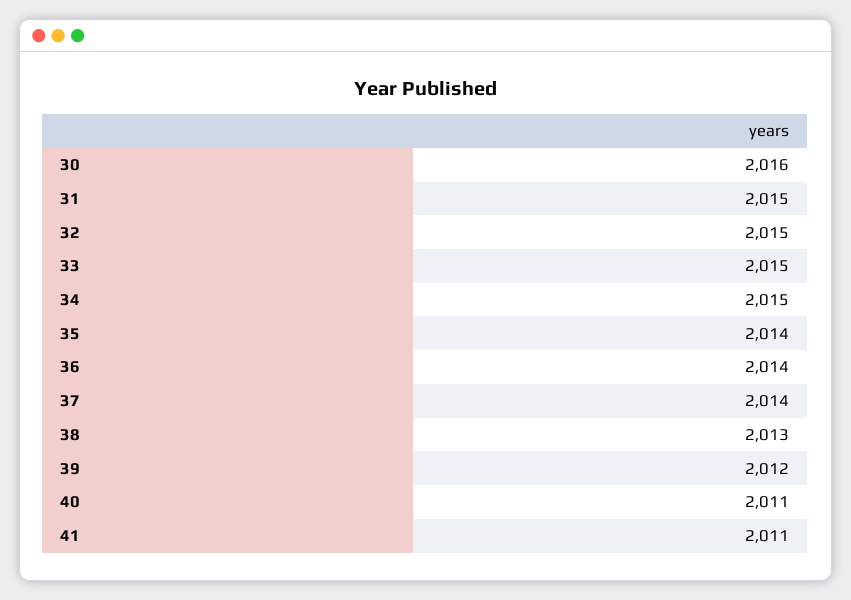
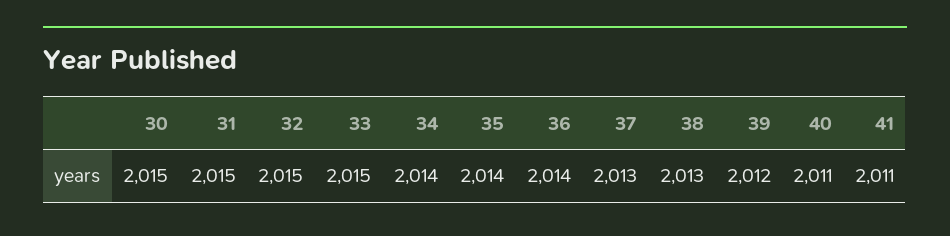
30: 2016 -> 2015
34: 2015 -> 2014
37: 2014 -> 2013

